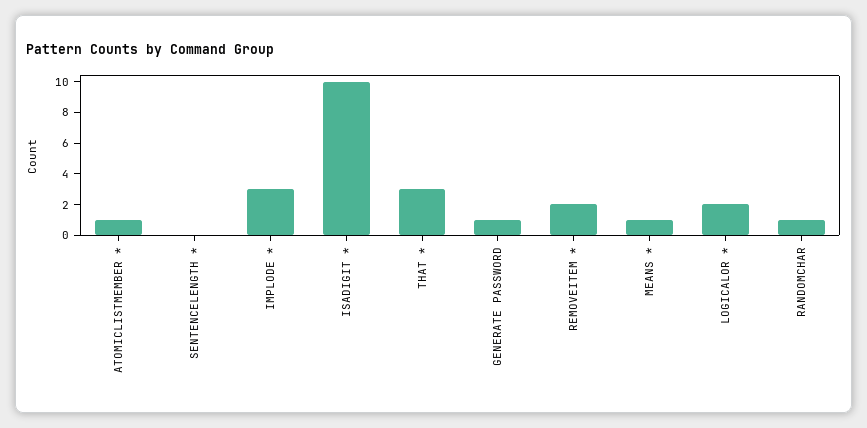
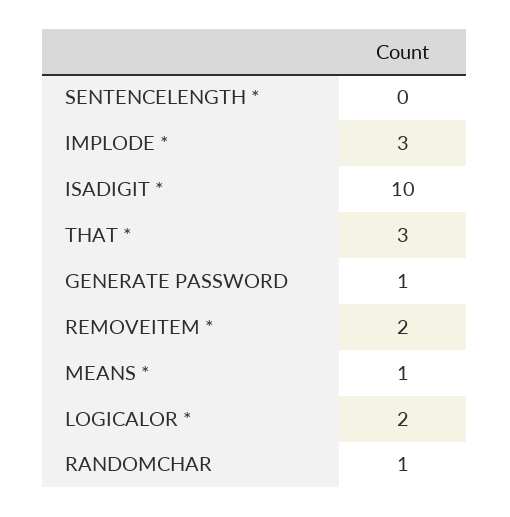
ATOMICLISTMEMBER *: 1 -> none

